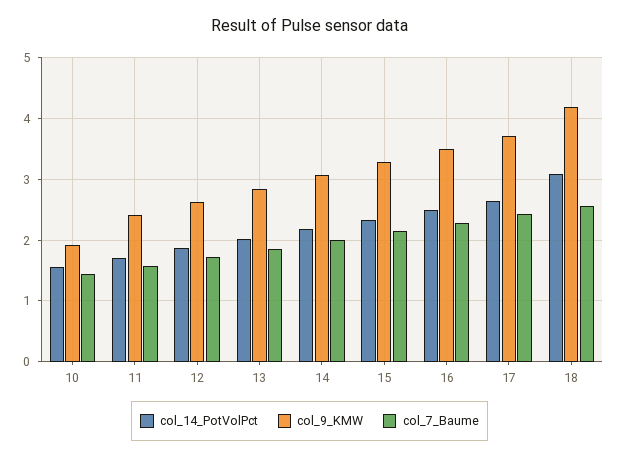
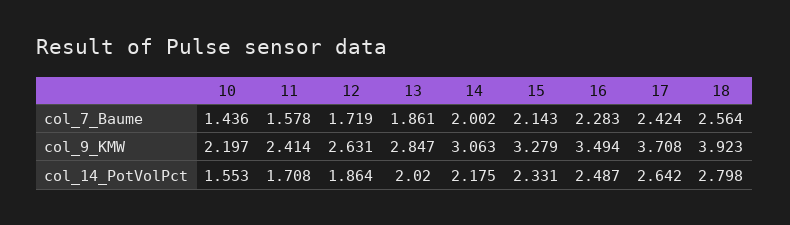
col_9_KMW, 10: 1.9 -> 2.197
col_14_PotVolPct, 18: 3.1 -> 2.798
col_9_KMW, 18: 4.2 -> 3.923

